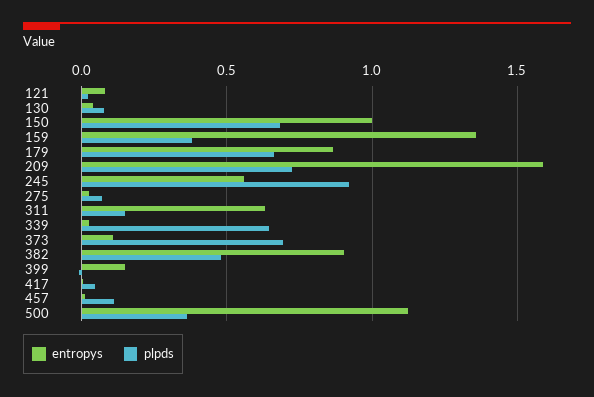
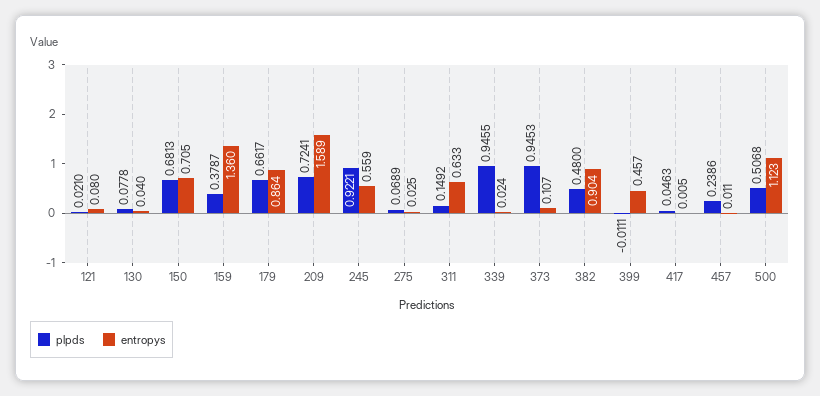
entropys, 150: 1 -> 0.705
plpds, 339: 0.65 -> 0.9455
plpds, 373: 0.7 -> 0.9453
entropys, 399: 0.15 -> 0.457
plpds, 457: 0.1 -> 0.2386
plpds, 500: 0.35 -> 0.5068

